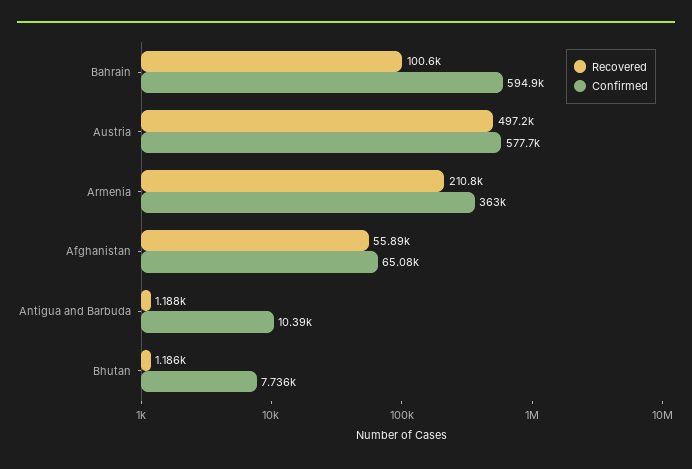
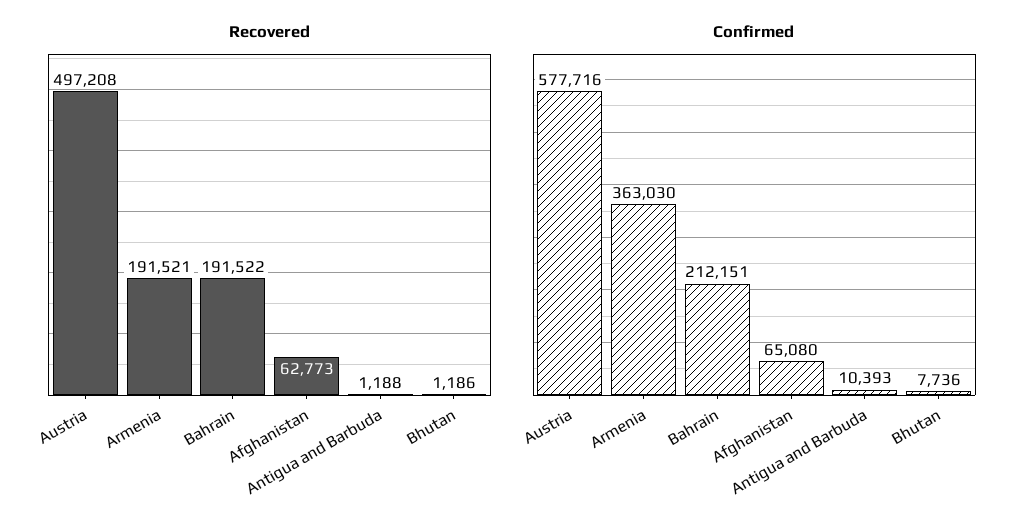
Recovered, Bahrain: 100600 -> 191522
Confirmed, Bahrain: 594900 -> 212151
Recovered, Armenia: 210800 -> 191521
Recovered, Afghanistan: 55890 -> 62773

